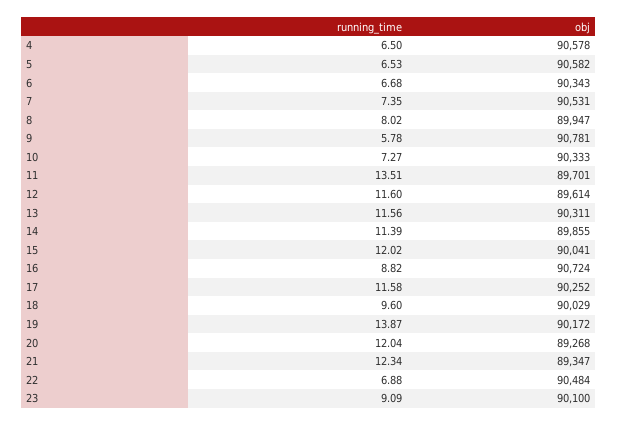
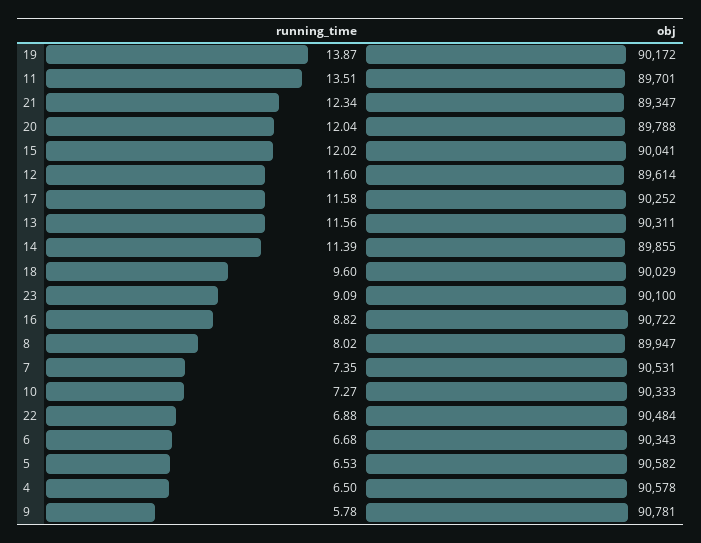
obj, 16: 90724 -> 90722
obj, 20: 89268 -> 89788

